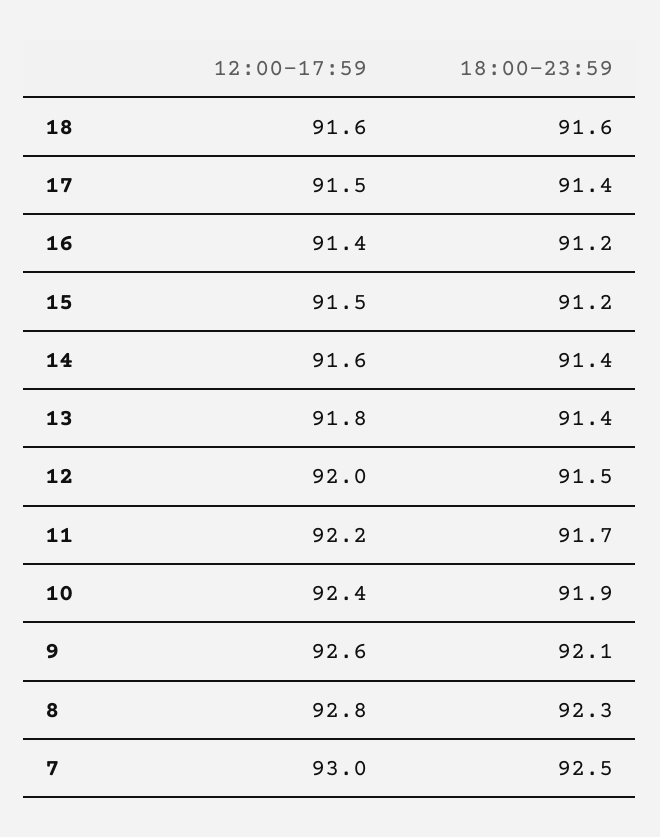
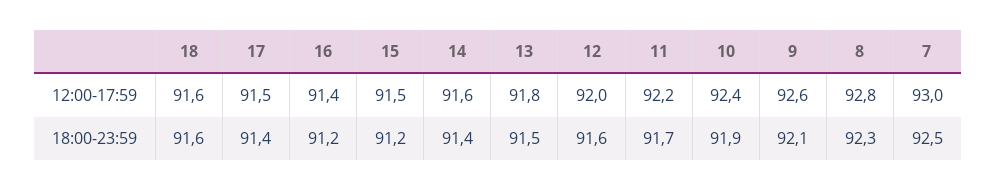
18:00-23:59, 13: 91.4 -> 91.5
18:00-23:59, 12: 91.5 -> 91.6

